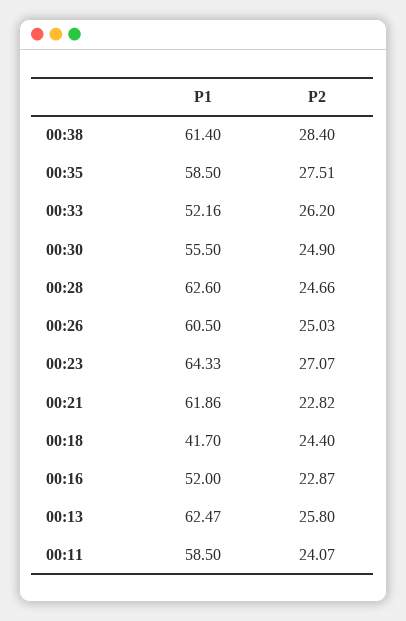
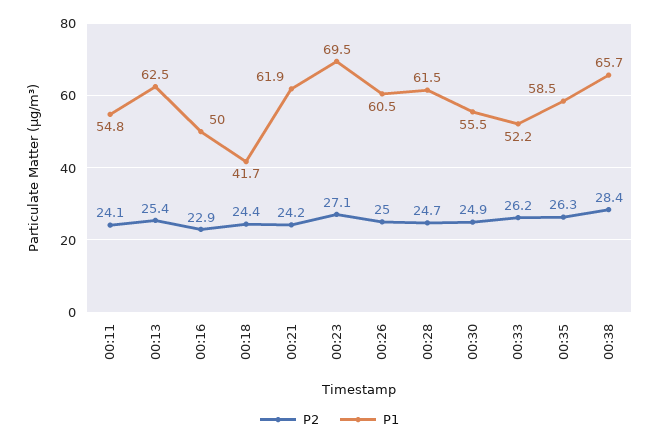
P1, 00:38: 61.4 -> 65.7
P2, 00:35: 27.51 -> 26.3
P1, 00:28: 62.6 -> 61.5
P1, 00:23: 64.33 -> 69.5
P2, 00:21: 22.82 -> 24.2
P1, 00:16: 52 -> 50
P2, 00:13: 25.8 -> 25.4
P1, 00:11: 58.5 -> 54.8

